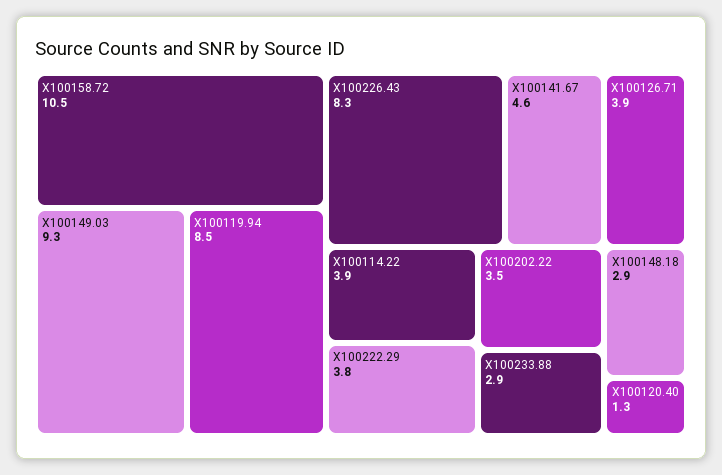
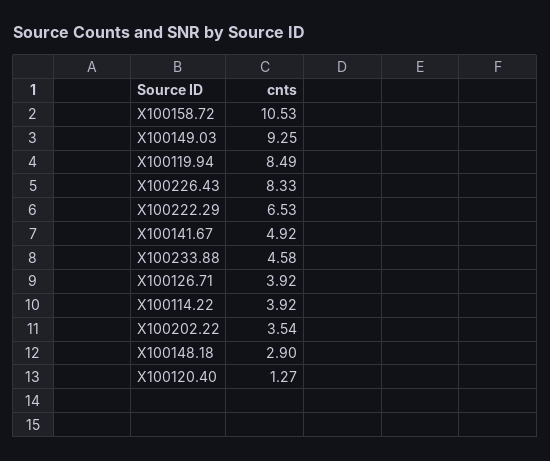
X100141.67: 4.6 -> 4.92
X100222.29: 3.8 -> 6.53
X100233.88: 2.9 -> 4.58

